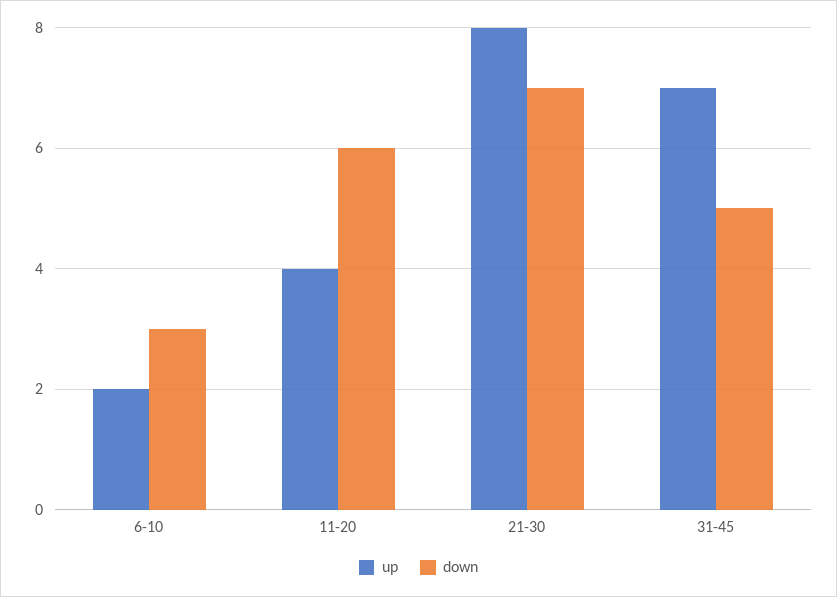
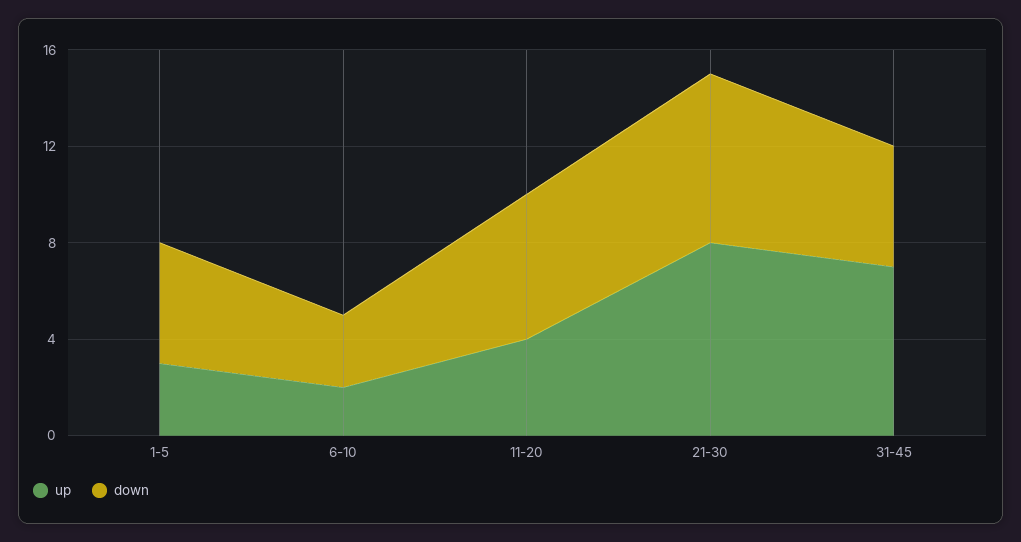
up, 1-5: none -> 3
down, 1-5: none -> 5

